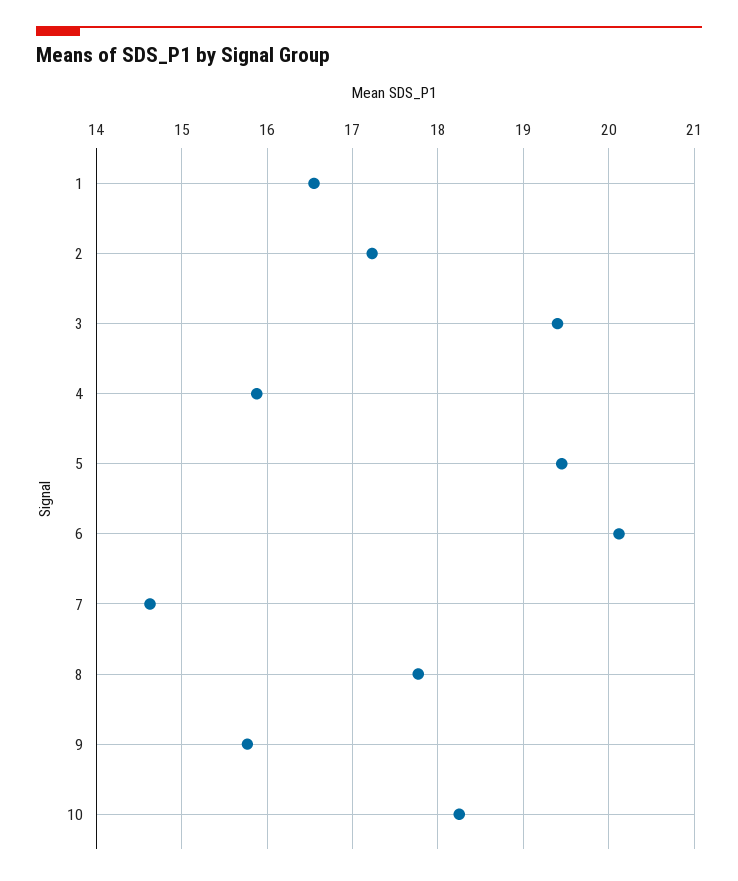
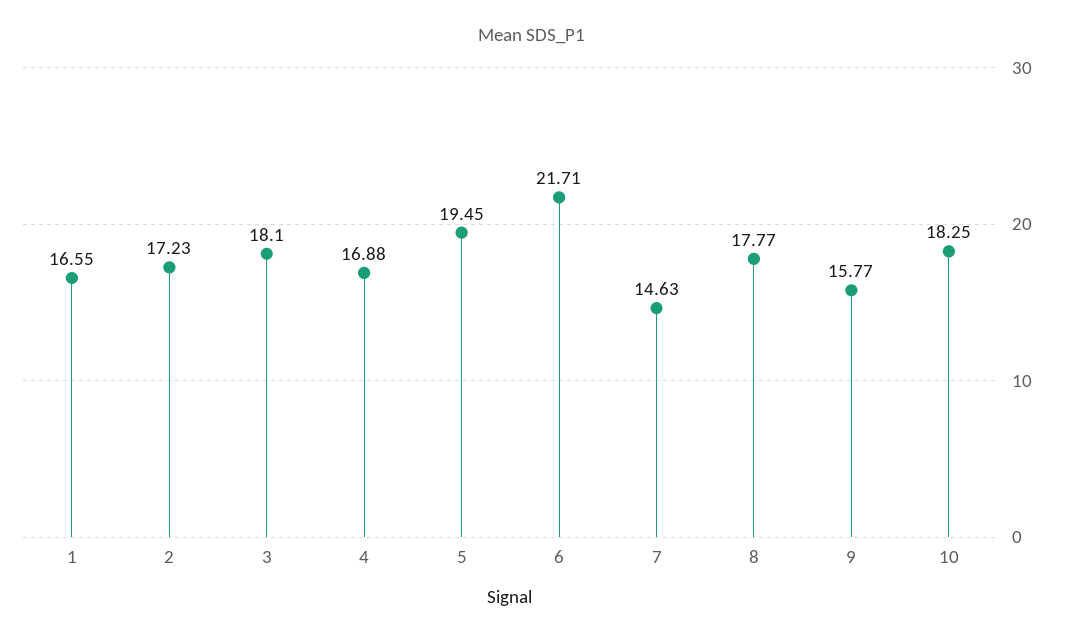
3: 19.4 -> 18.1
4: 15.9 -> 16.88
6: 20.1 -> 21.71

